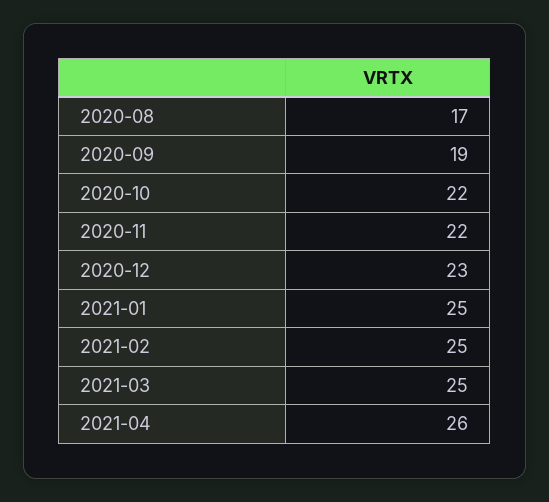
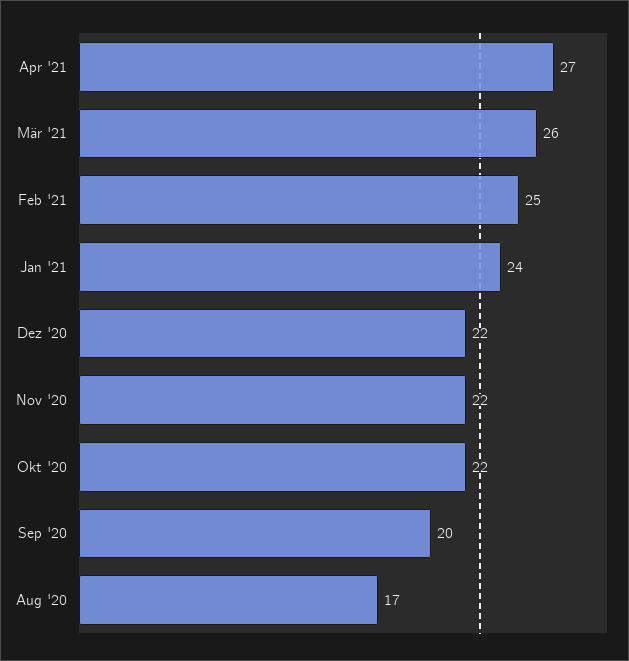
2020-09: 19 -> 20
2020-12: 23 -> 22
2021-01: 25 -> 24
2021-03: 25 -> 26
2021-04: 26 -> 27

